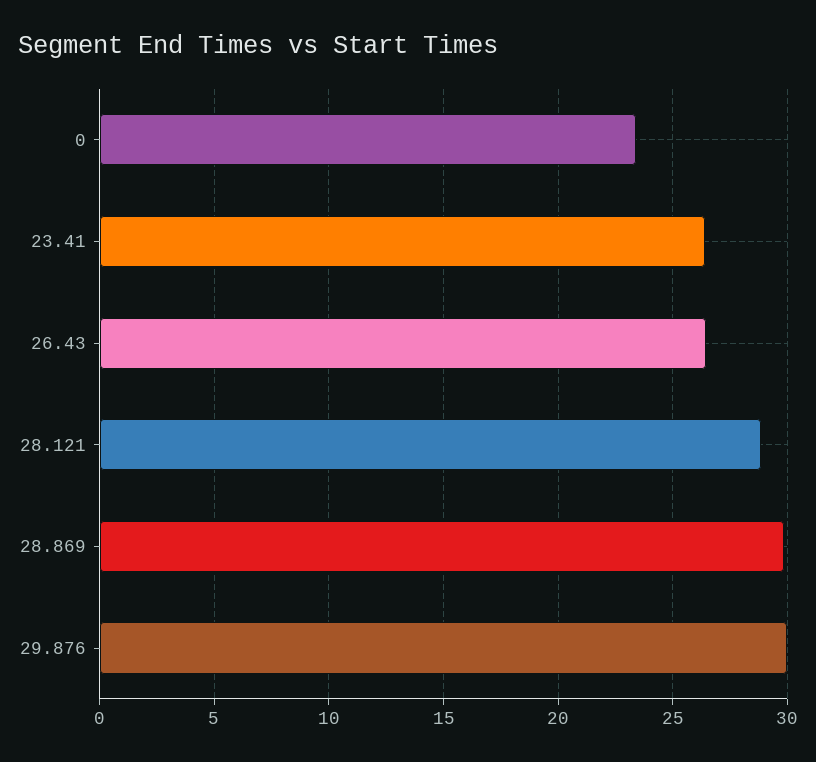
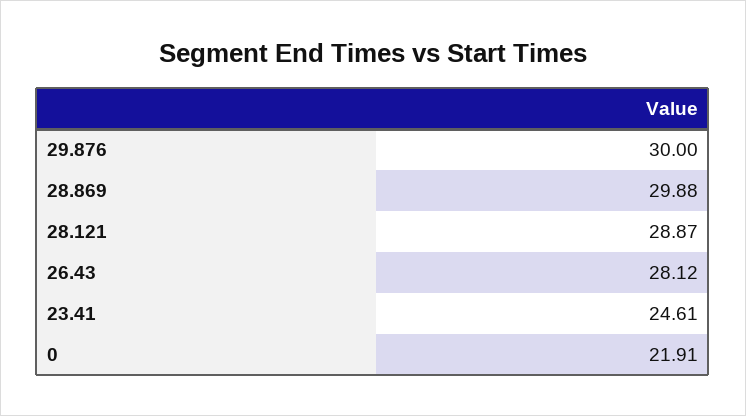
0: 23.5 -> 21.91
23.41: 26.5 -> 24.61
26.43: 26.5 -> 28.12

